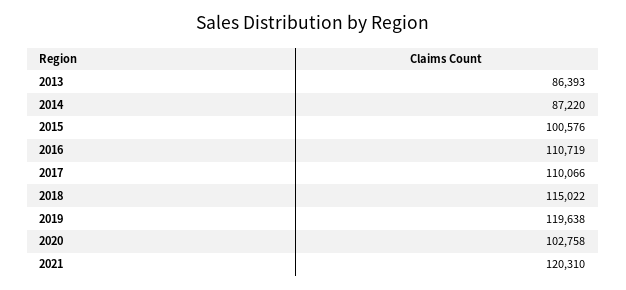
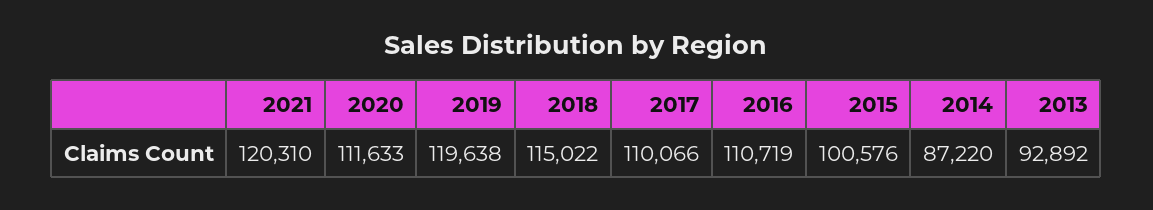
2013: 86393 -> 92892
2020: 102758 -> 111633

